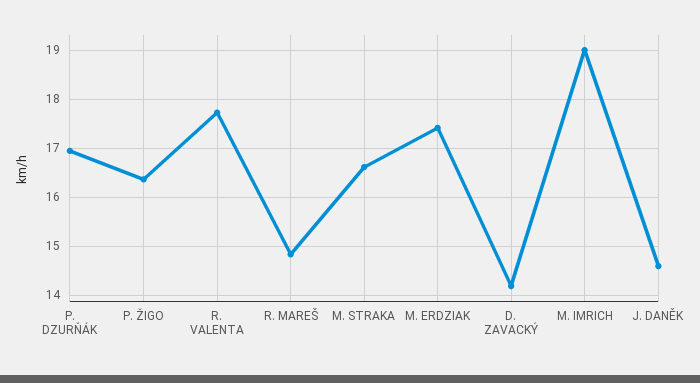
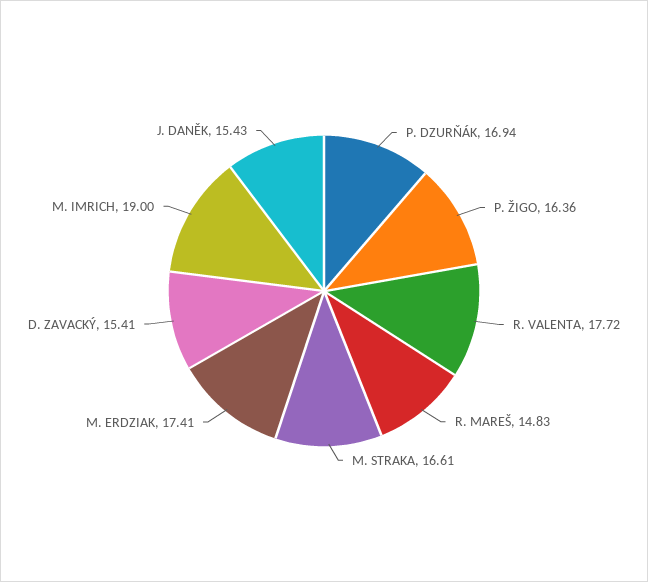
D. ZAVACKÝ: 14.2 -> 15.41
J. DANĚK: 14.6 -> 15.43

